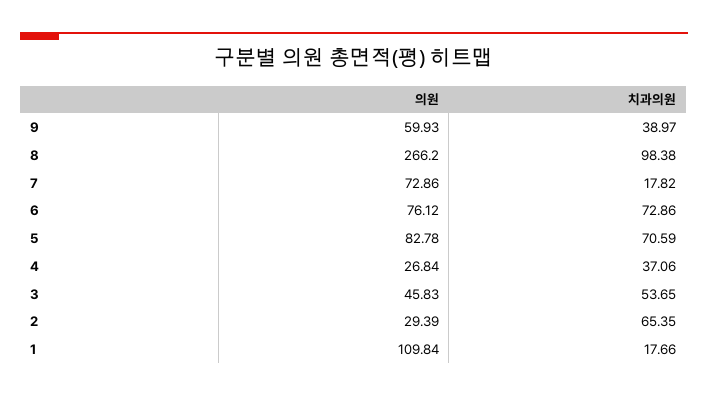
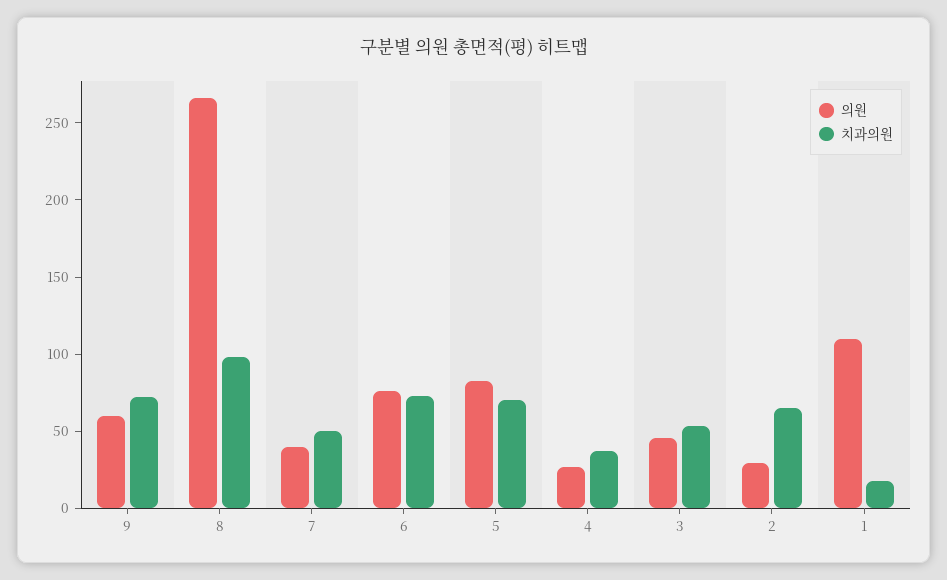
치과의원, 9: 38.97 -> 70
의원, 7: 72.86 -> 40
치과의원, 7: 17.82 -> 50

